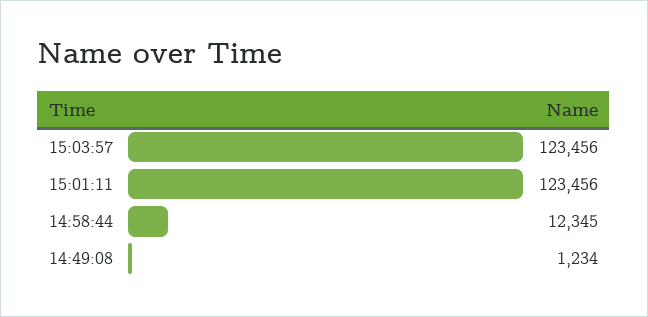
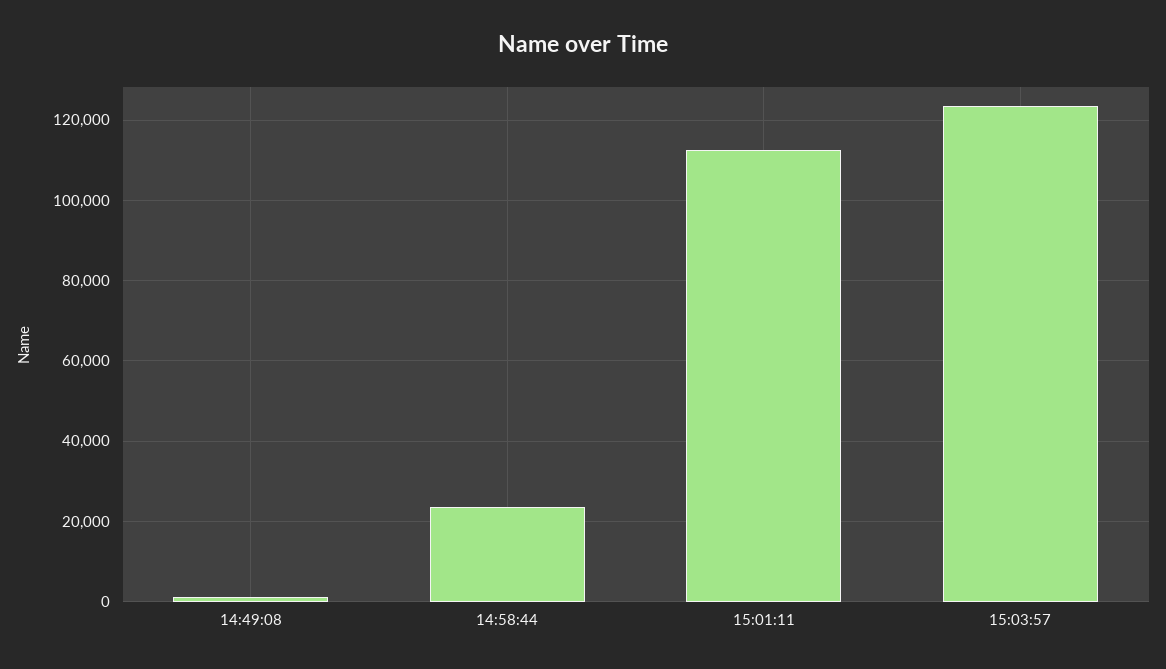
15:01:11: 123456 -> 112000
14:58:44: 12345 -> 24000

